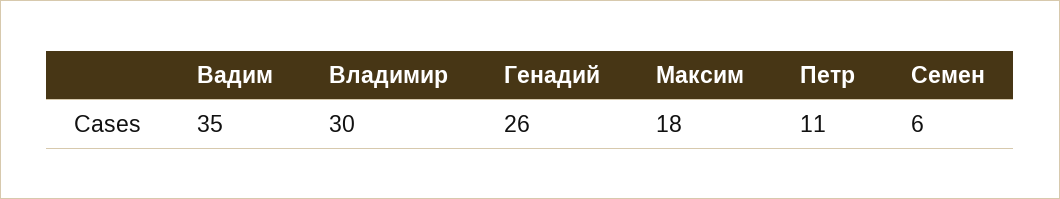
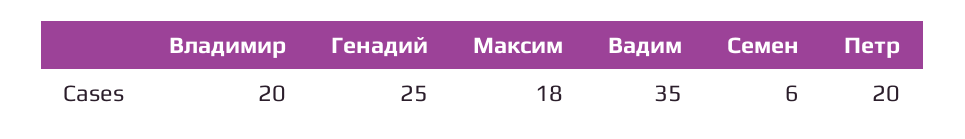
Владимир: 30 -> 20
Генадий: 26 -> 25
Петр: 11 -> 20

